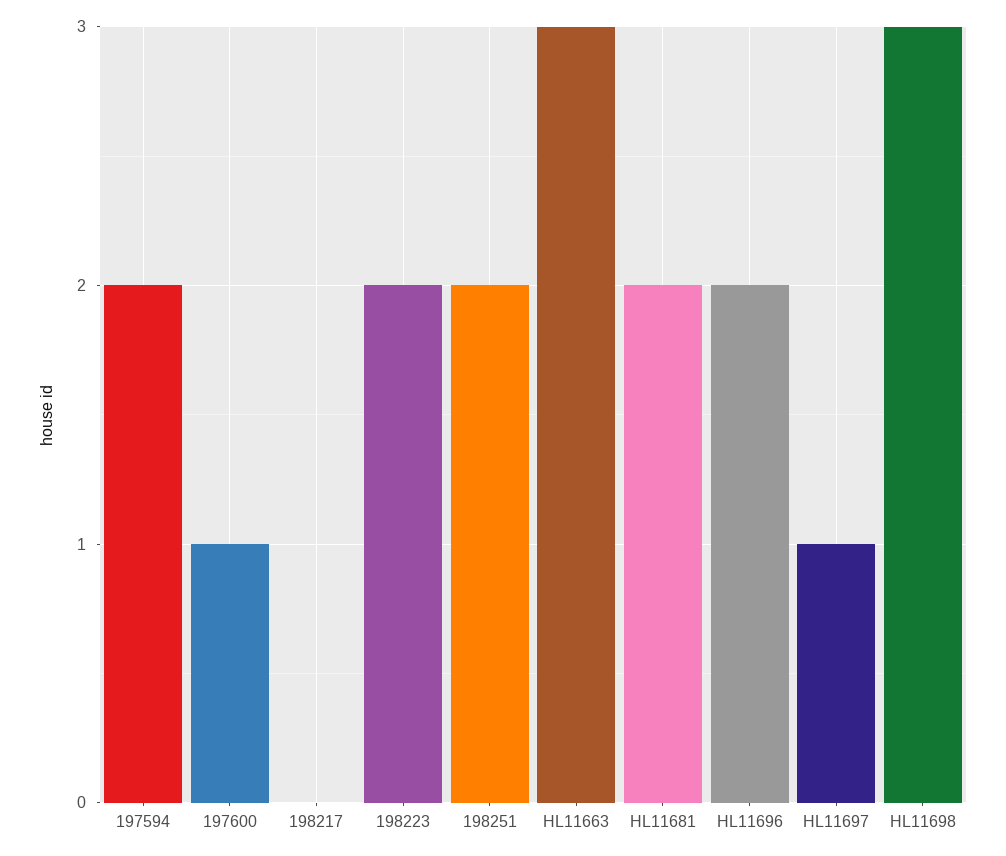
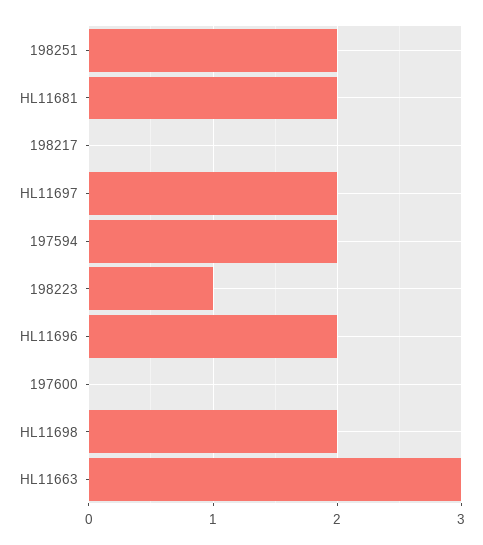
197600: 1 -> 0
198223: 2 -> 1
HL11697: 1 -> 2
HL11698: 3 -> 2

